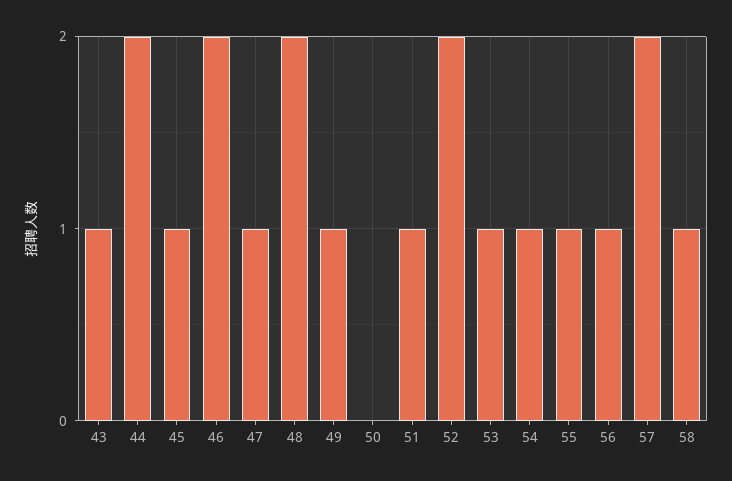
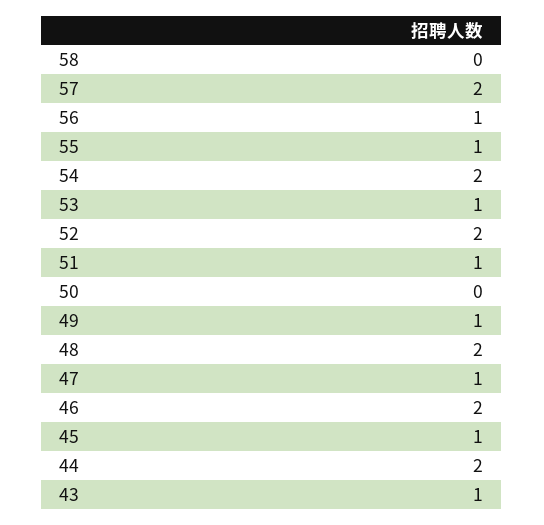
54: 1 -> 2
58: 1 -> 0

